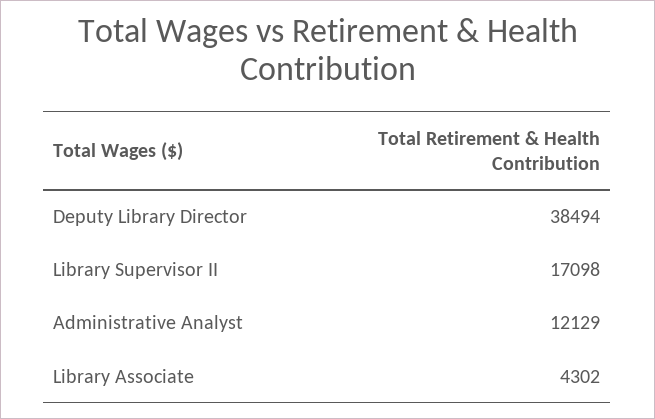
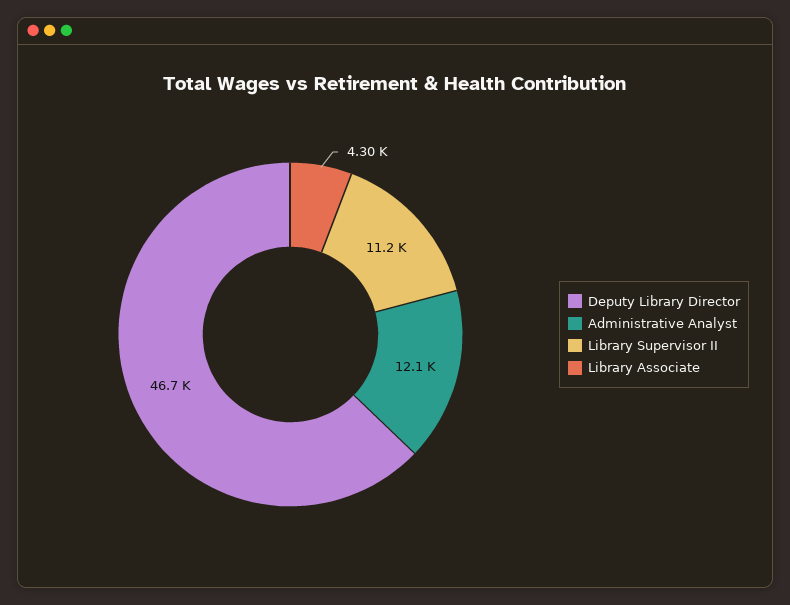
Deputy Library Director: 38494 -> 46700
Library Supervisor II: 17098 -> 11200

